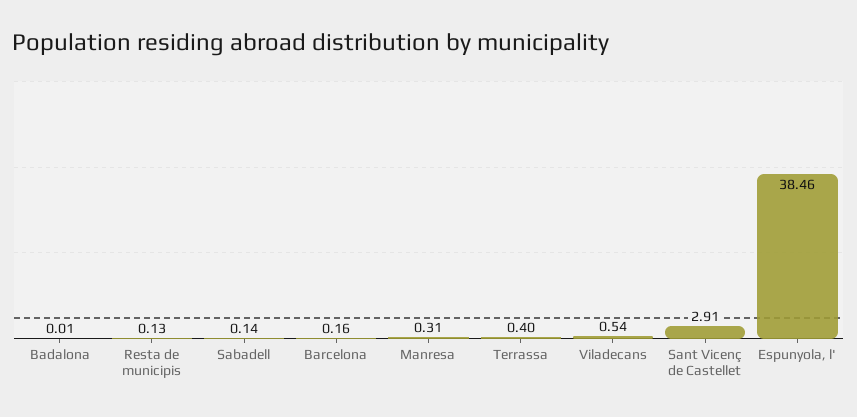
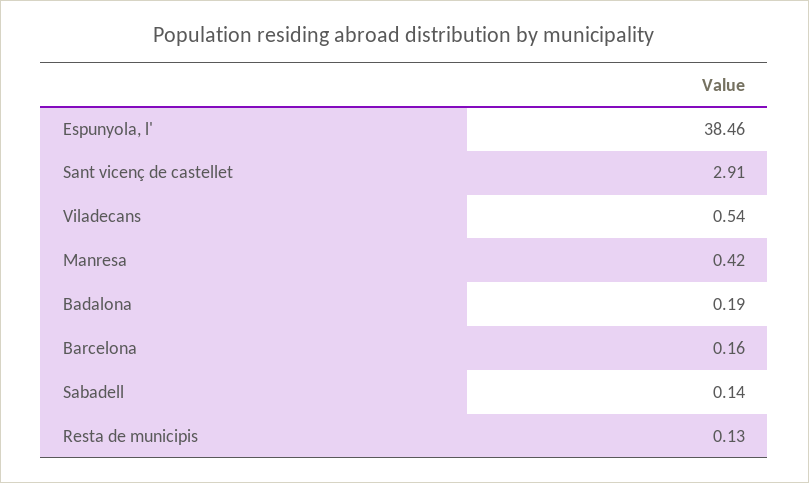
Badalona: 0.01 -> 0.19
Manresa: 0.31 -> 0.42
Terrassa: 0.4 -> none

